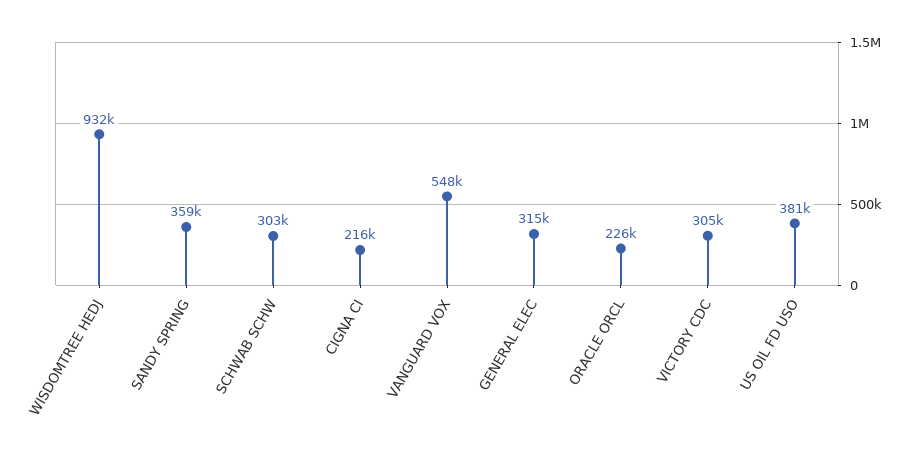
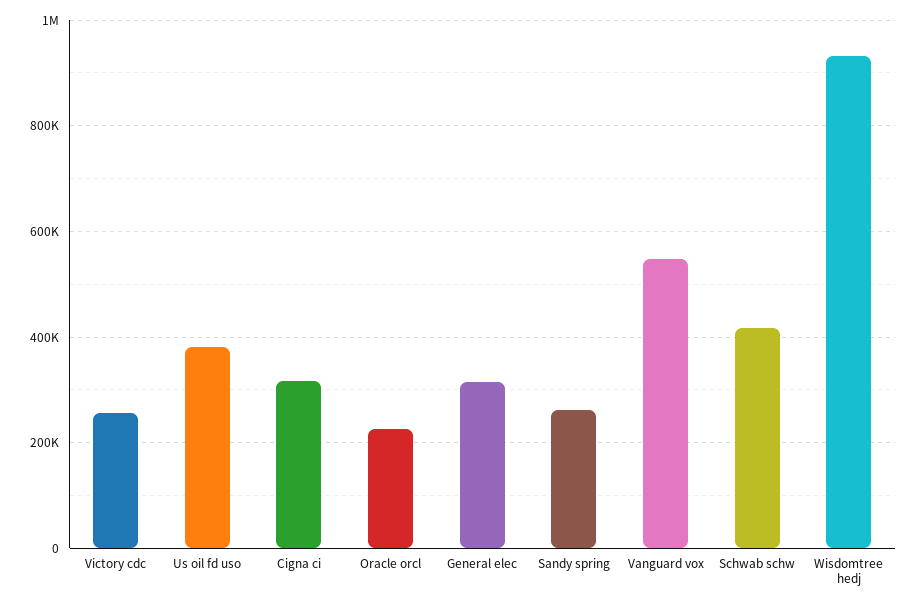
SANDY SPRING: 359000 -> 260000
SCHWAB SCHW: 303000 -> 420000
CIGNA CI: 216000 -> 320000
VICTORY CDC: 305000 -> 260000

